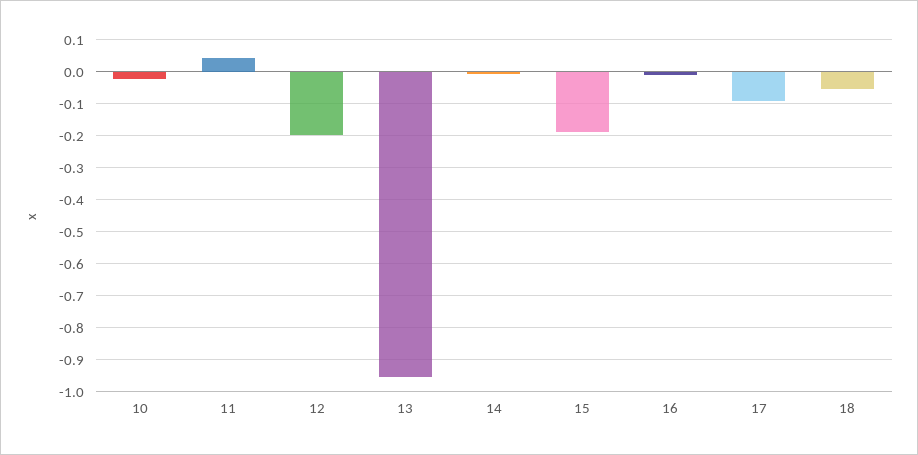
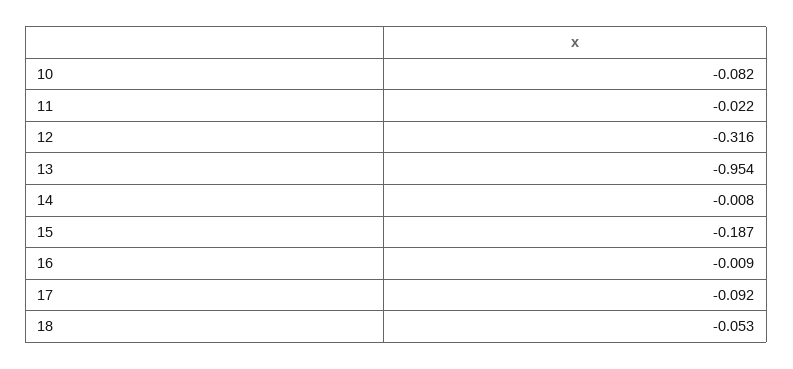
10: -0.02 -> -0.082
11: 0.04 -> -0.022
12: -0.2 -> -0.316

